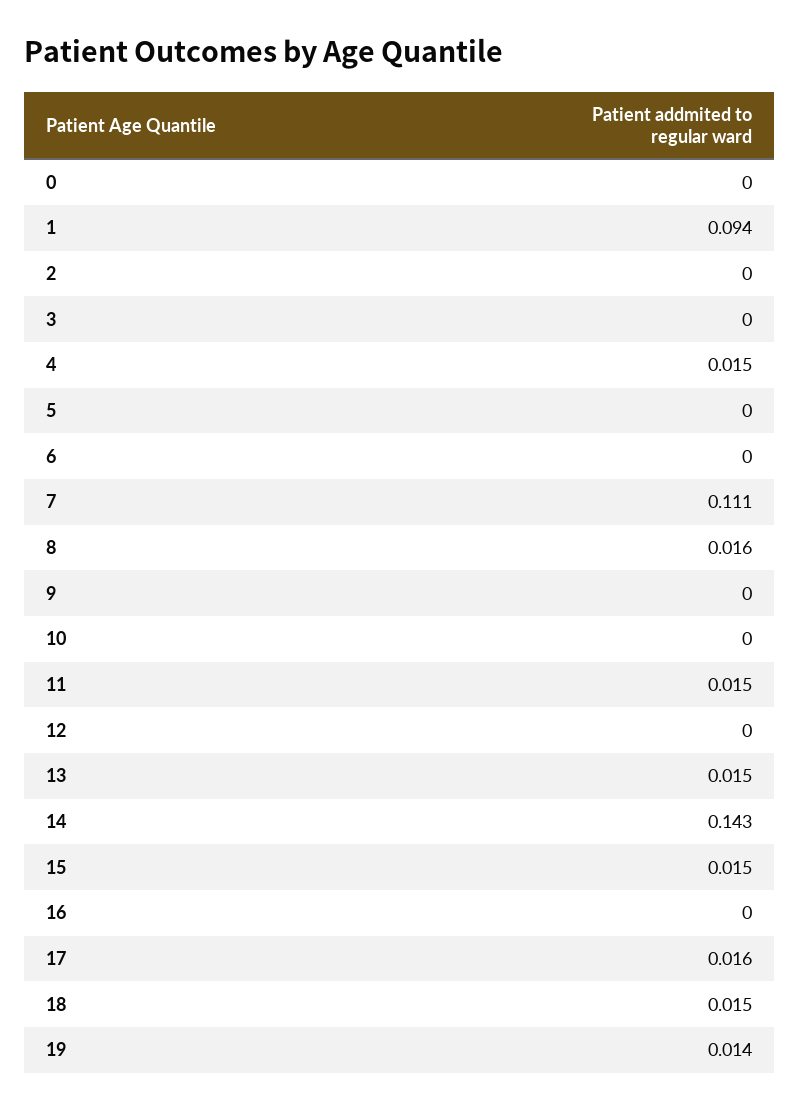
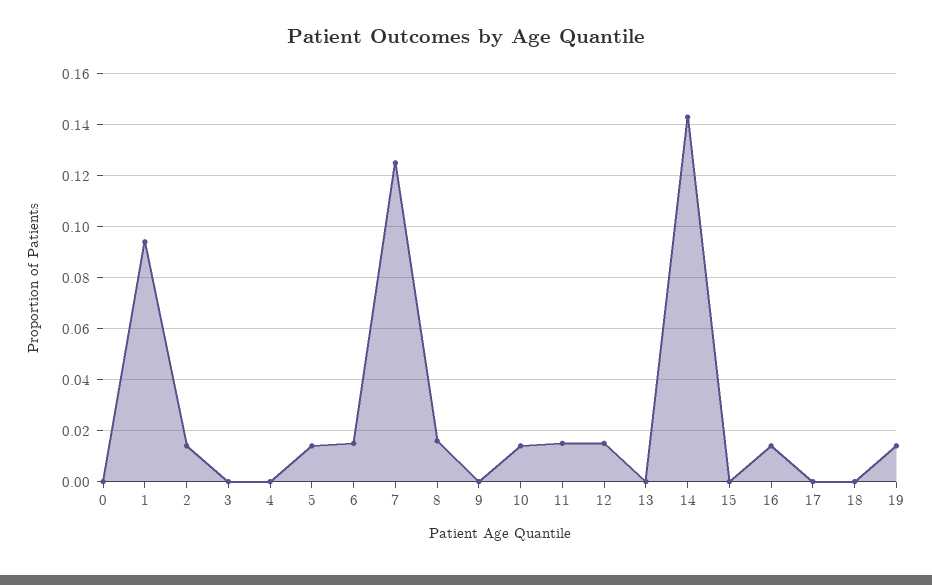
2: 0 -> 0.015
4: 0.015 -> 0
5: 0 -> 0.015
6: 0 -> 0.015
7: 0.111 -> 0.125
10: 0 -> 0.015
12: 0 -> 0.015
13: 0.015 -> 0
15: 0.015 -> 0
16: 0 -> 0.015
17: 0.016 -> 0
18: 0.015 -> 0

